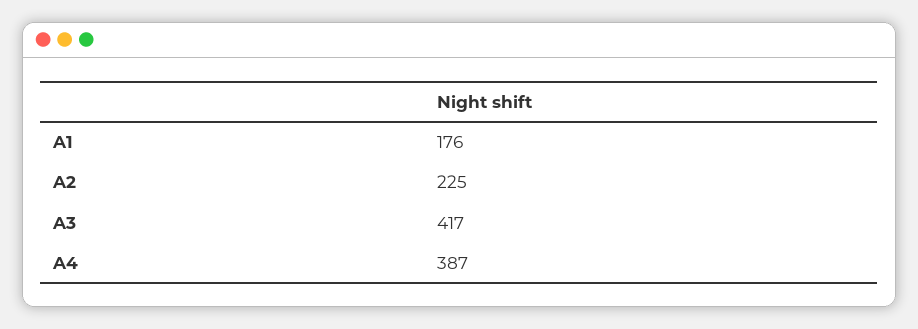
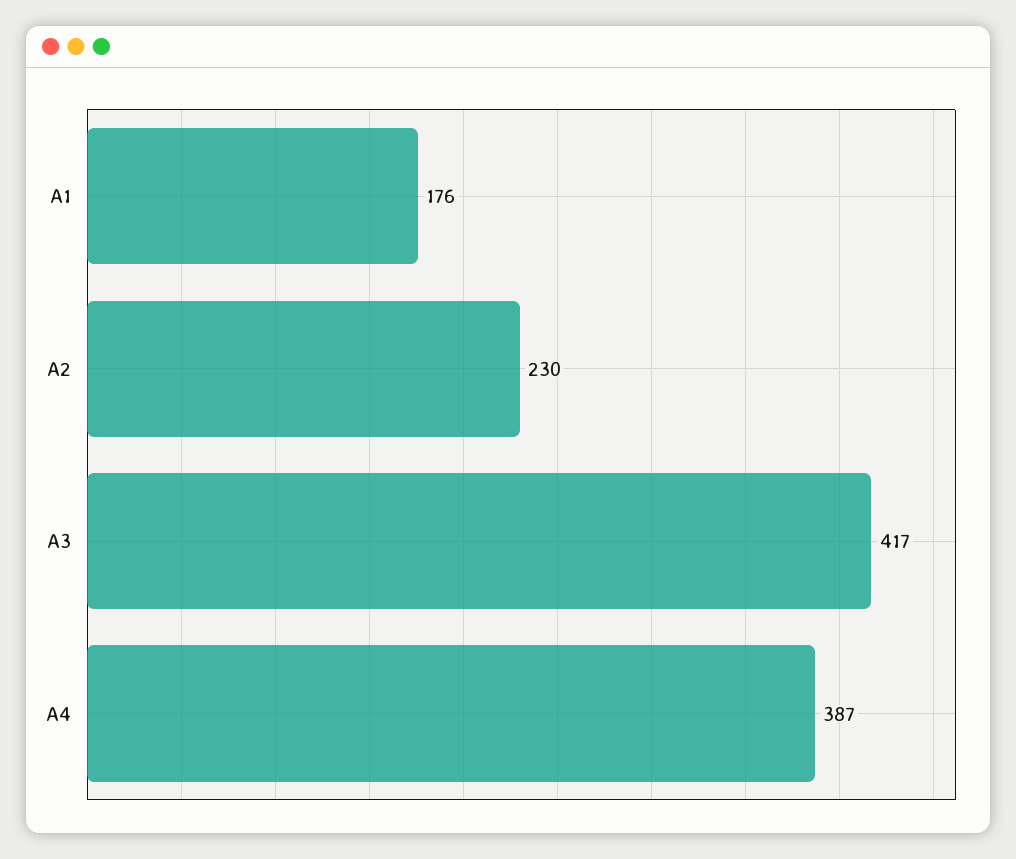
A2: 225 -> 230

